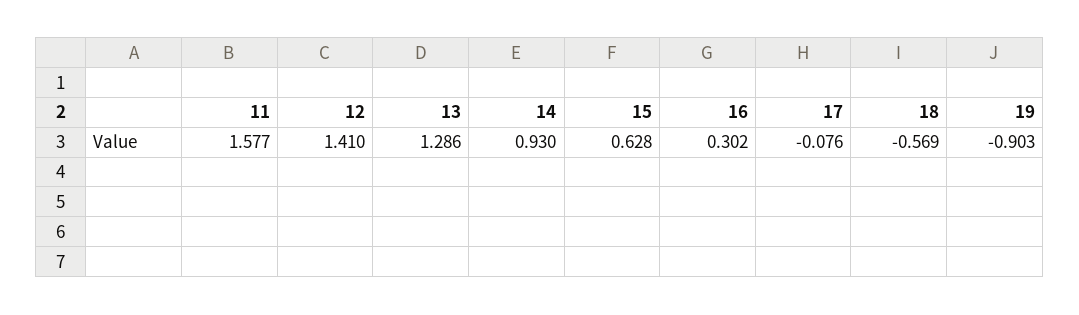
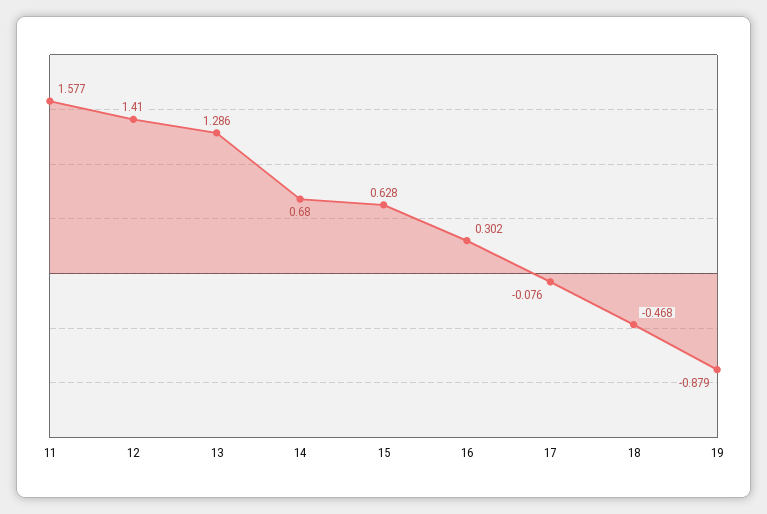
14: 0.93 -> 0.68
18: -0.569 -> -0.468
19: -0.903 -> -0.879

